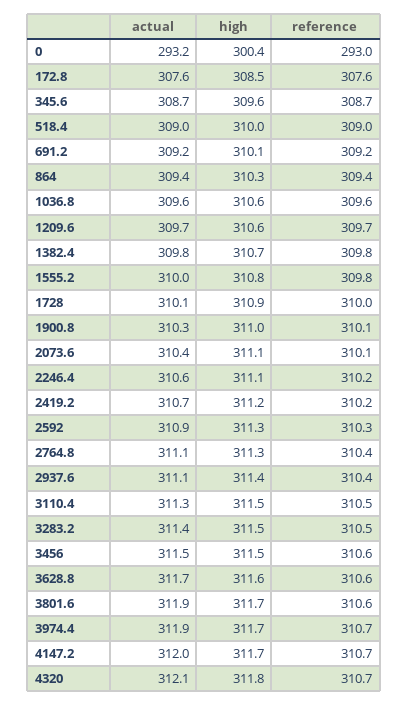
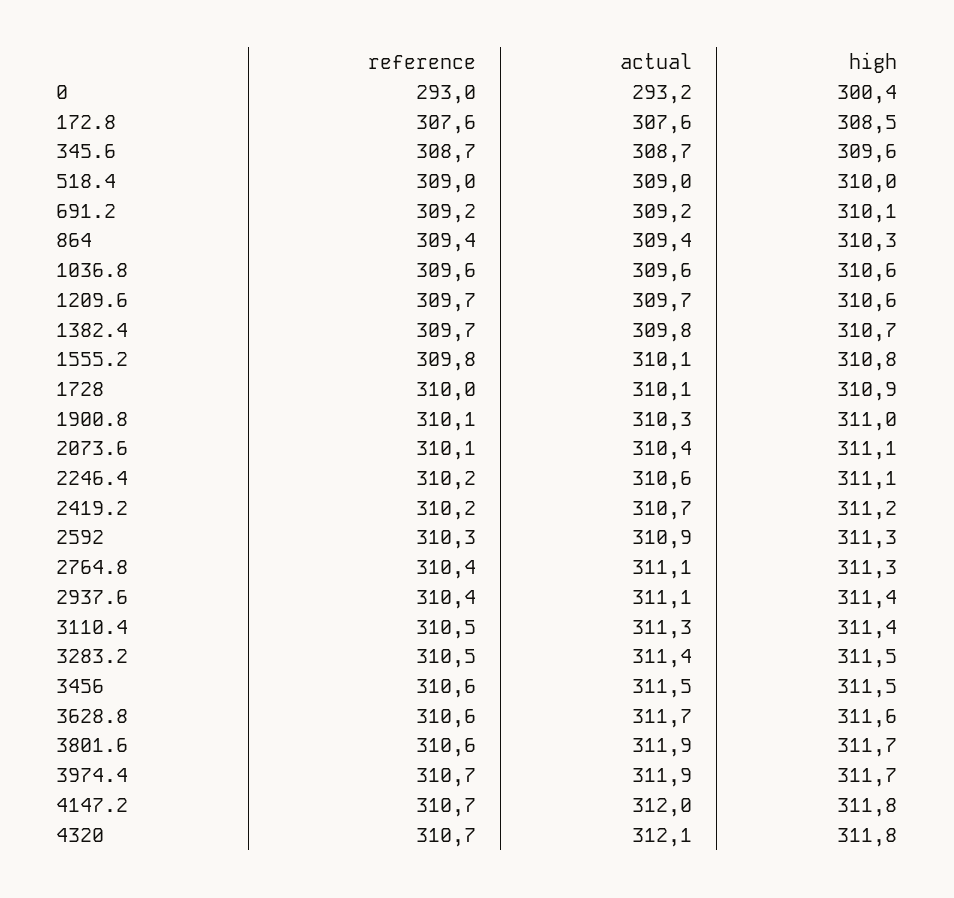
reference, 1382.4: 309.8 -> 309.7
actual, 1555.2: 310 -> 310.1
high, 3110.4: 311.5 -> 311.4
high, 4147.2: 311.7 -> 311.8

